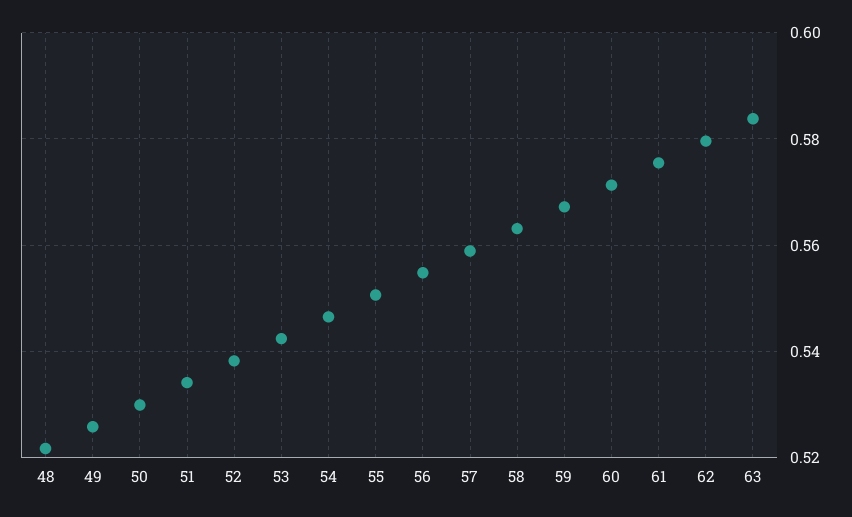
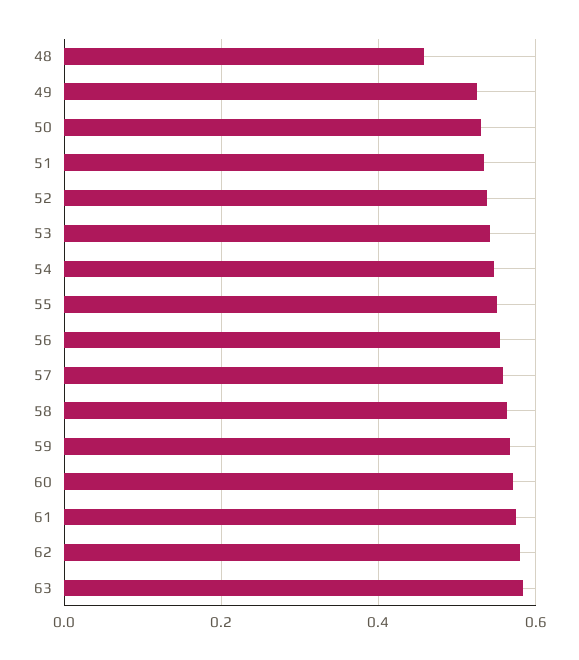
48: 0.522 -> 0.46

